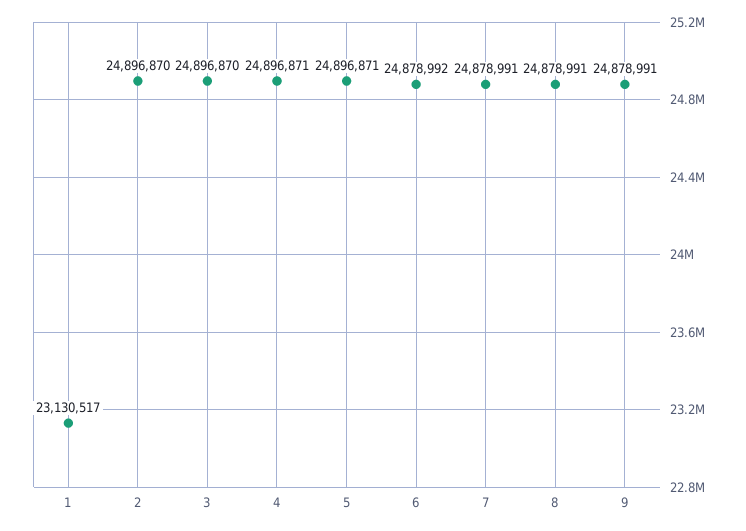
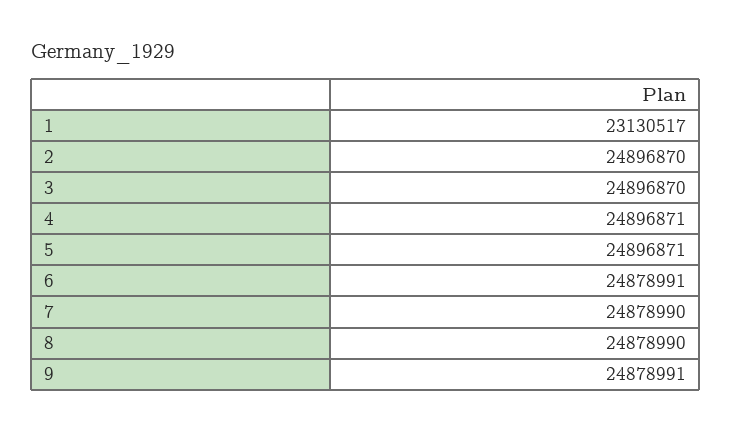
6: 24878992 -> 24878991
7: 24878991 -> 24878990
8: 24878991 -> 24878990

